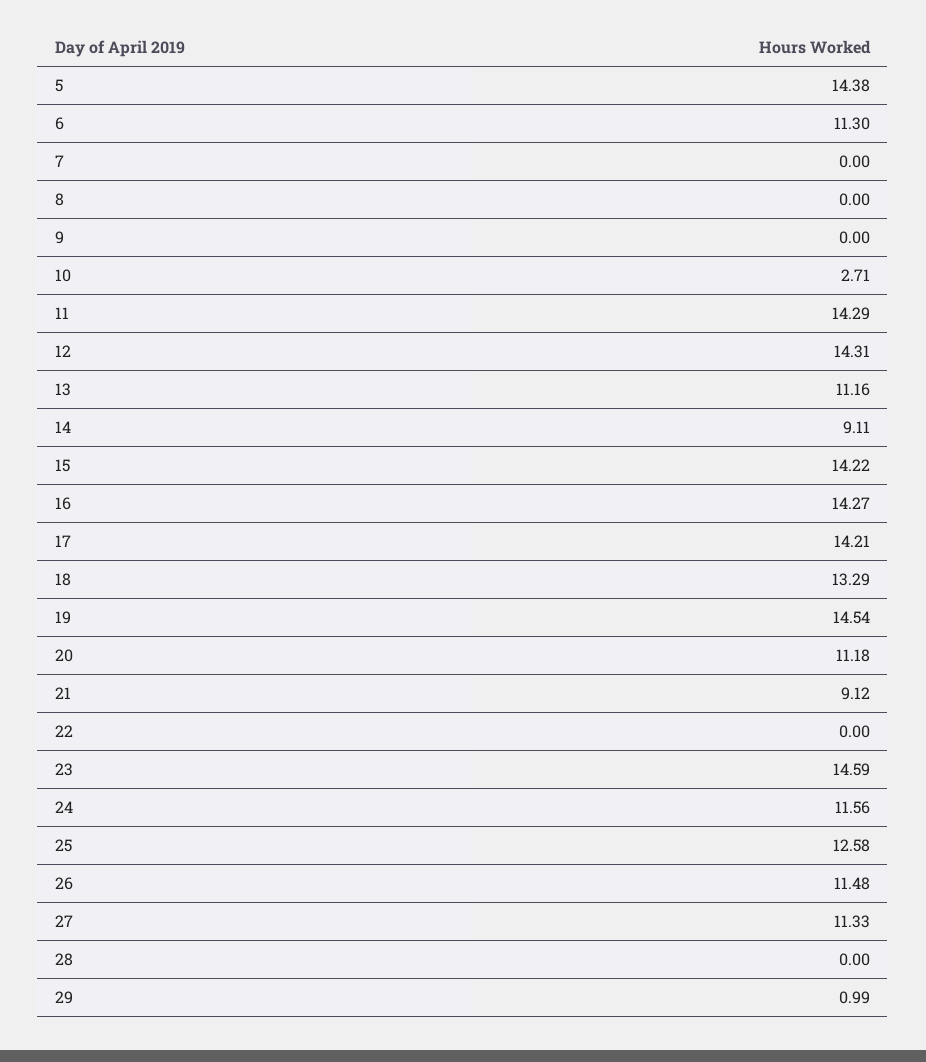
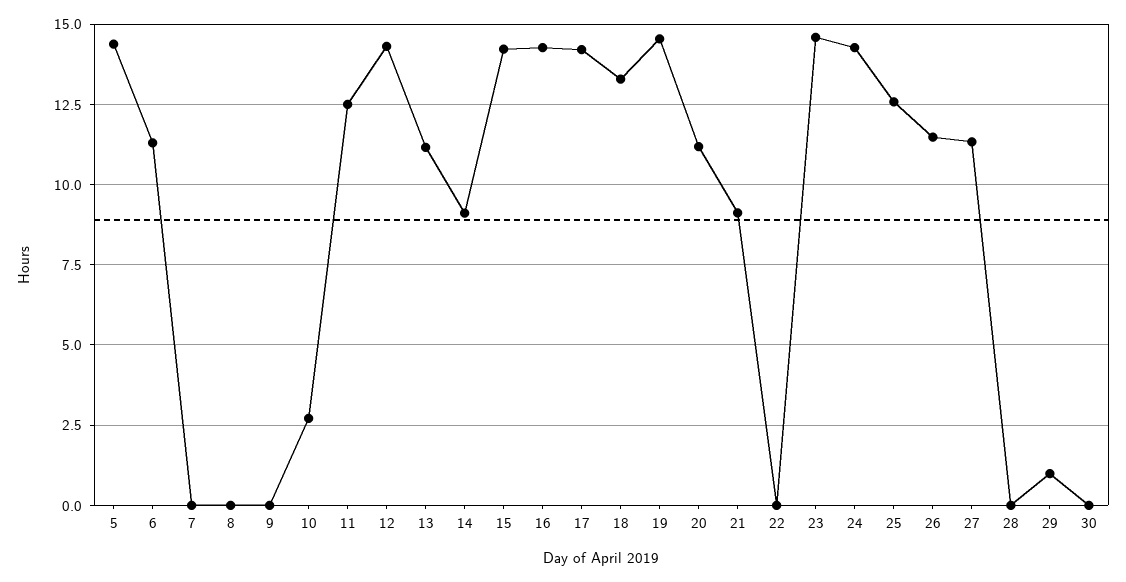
11: 14.29 -> 12.5
24: 11.56 -> 14.25
30: none -> 0

